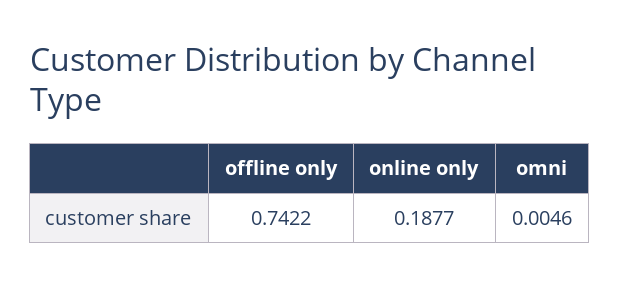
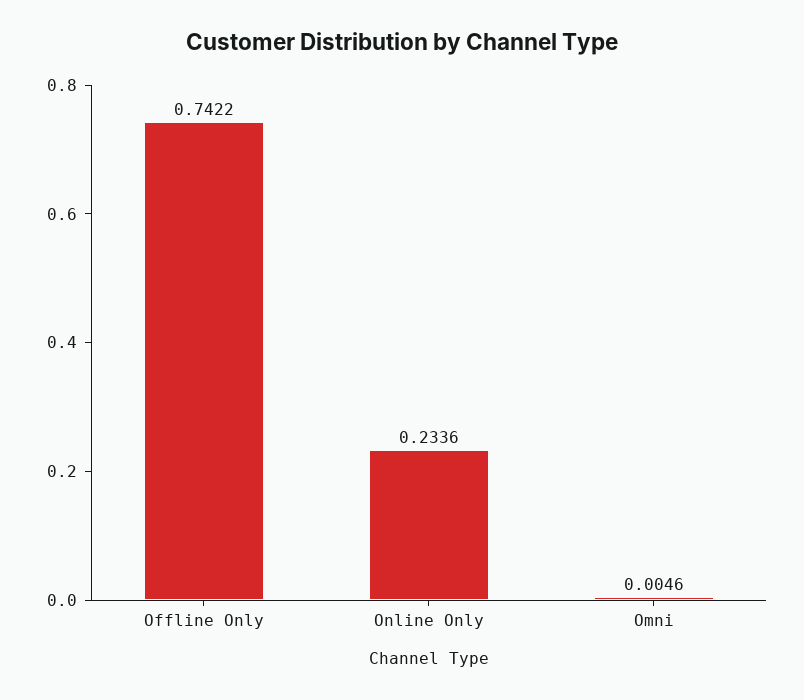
online only: 0.1877 -> 0.2336

